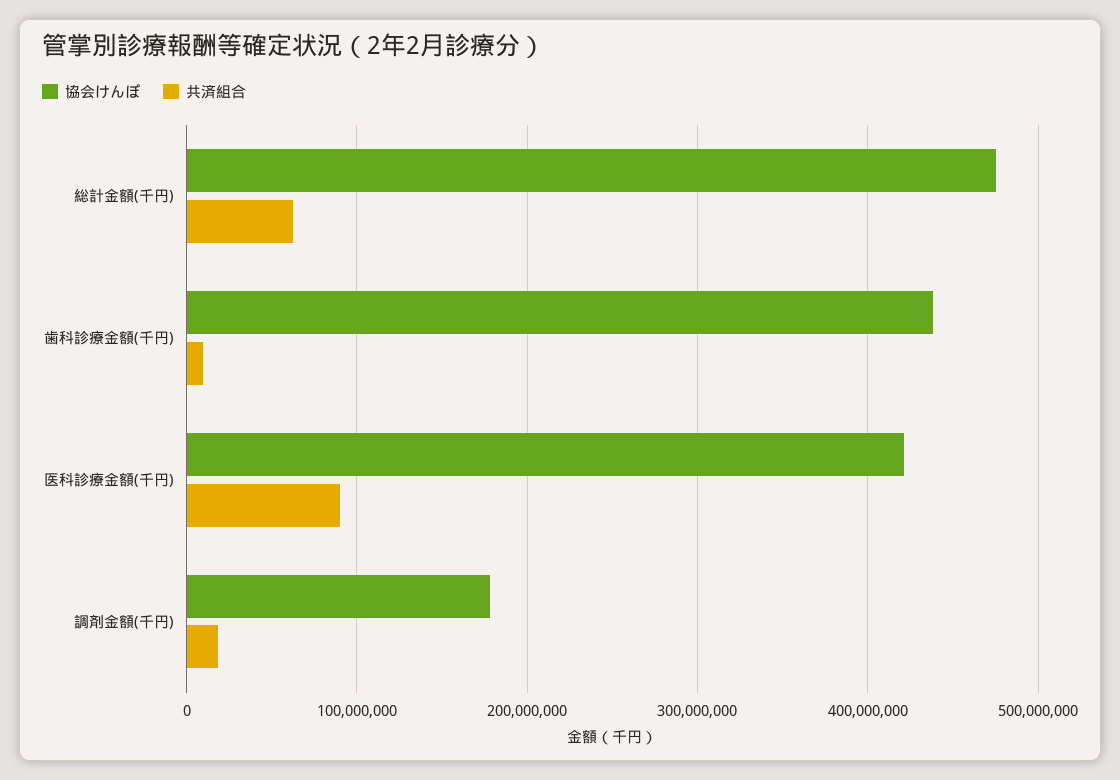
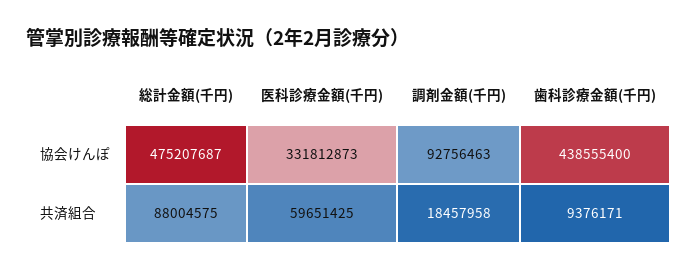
共済組合, 総計金額(千円): 60000000 -> 88004575
協会けんぽ, 医科診療金額(千円): 420000000 -> 331812873
共済組合, 医科診療金額(千円): 90000000 -> 59651425
協会けんぽ, 調剤金額(千円): 180000000 -> 92756463

